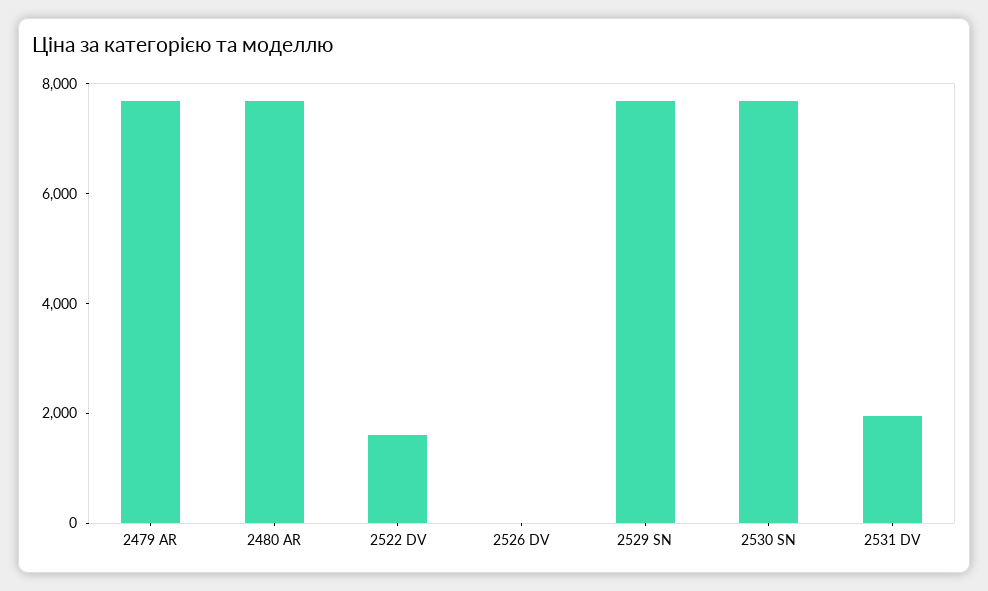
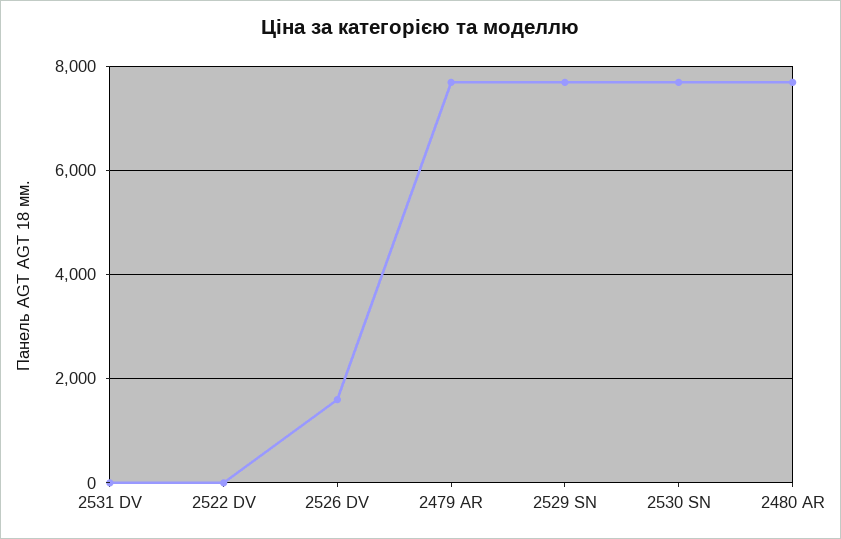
2522 DV: 1500 -> 0
2526 DV: 0 -> 1600
2531 DV: 2000 -> 0

